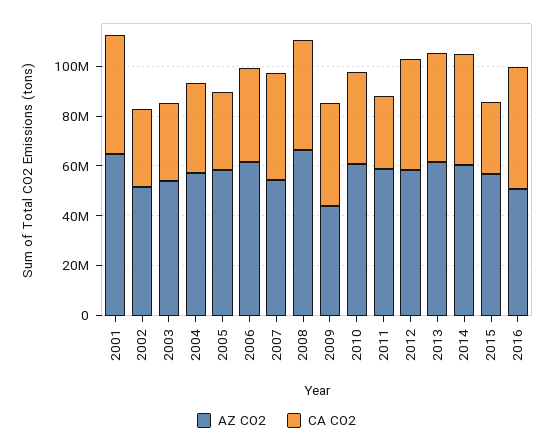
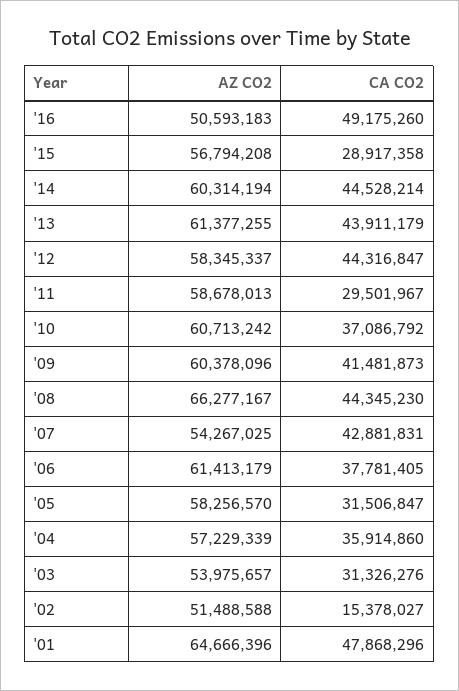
CA CO2, 2002: 30000000 -> 15378027
AZ CO2, 2009: 45000000 -> 60378096

